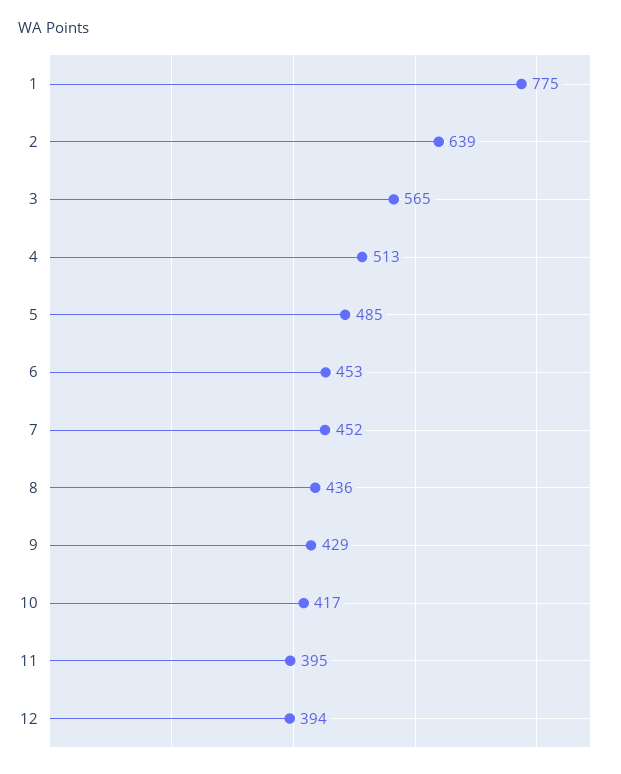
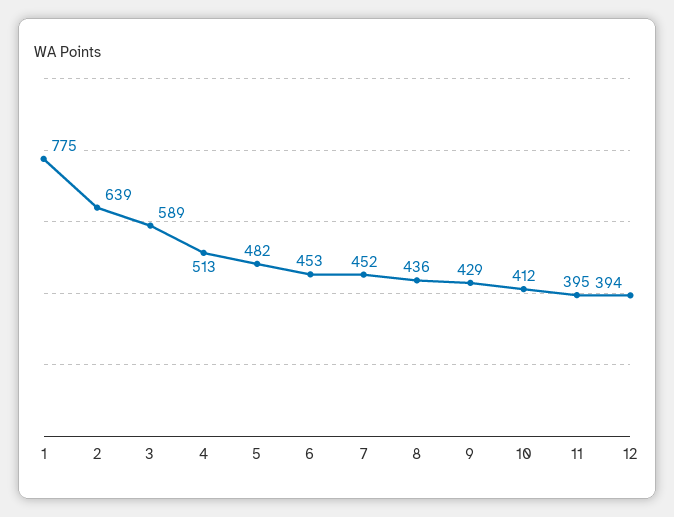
3: 565 -> 589
5: 485 -> 482
10: 417 -> 412

